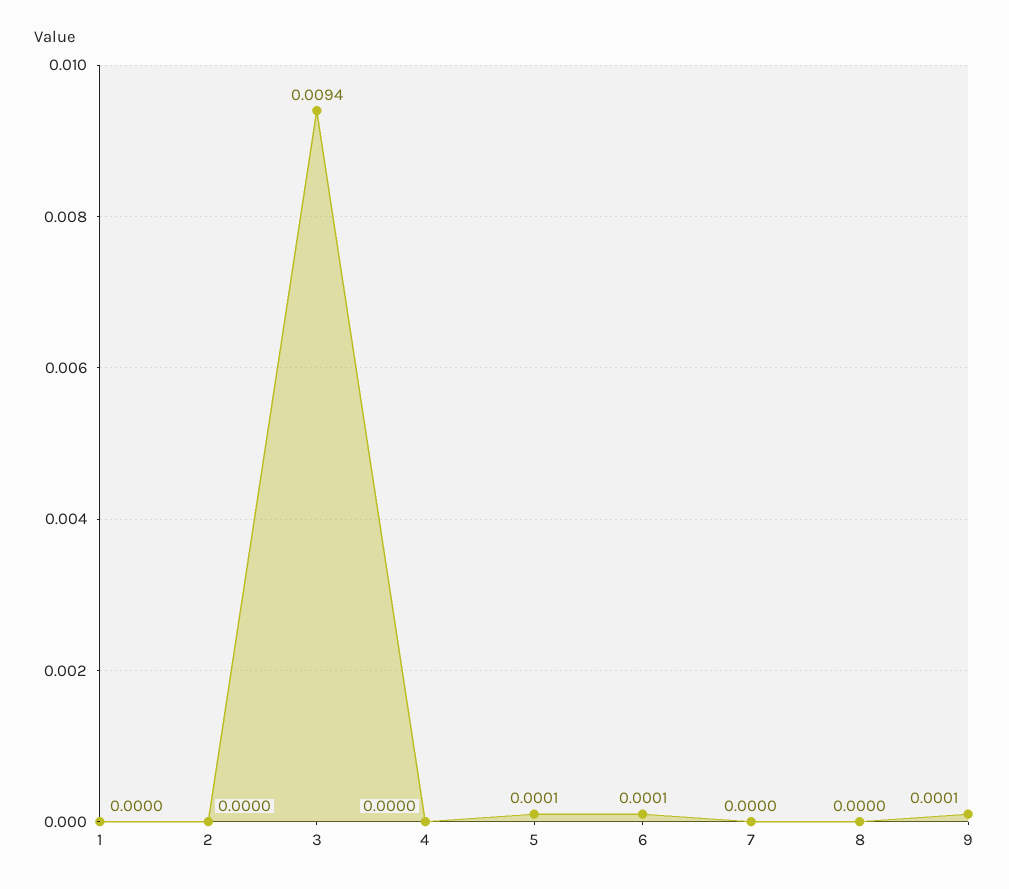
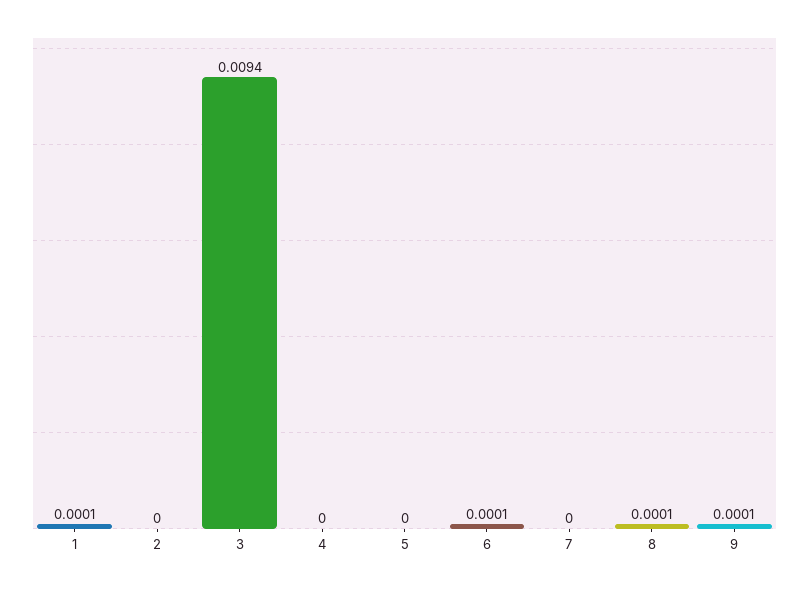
1: 0 -> 0.0001
5: 0.0001 -> 0
8: 0 -> 0.0001

